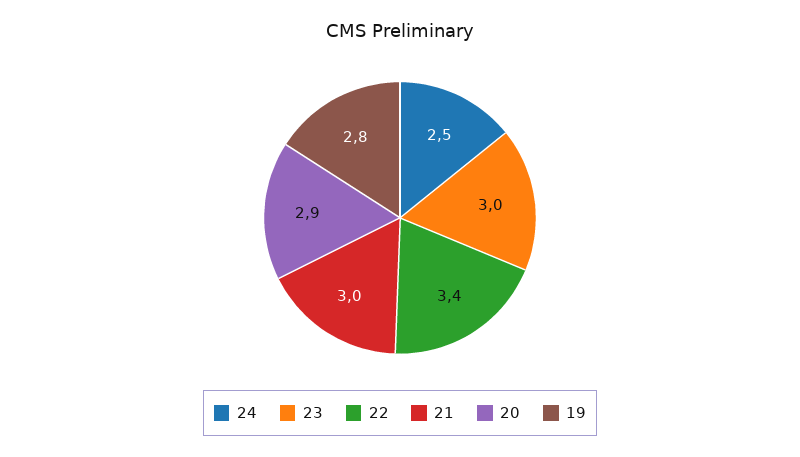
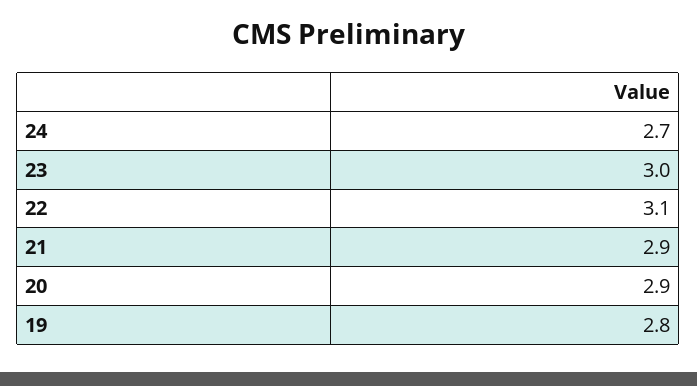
24: 2.5 -> 2.7
22: 3.4 -> 3.1
21: 3 -> 2.9

